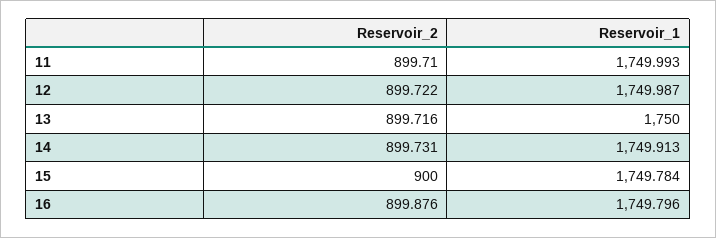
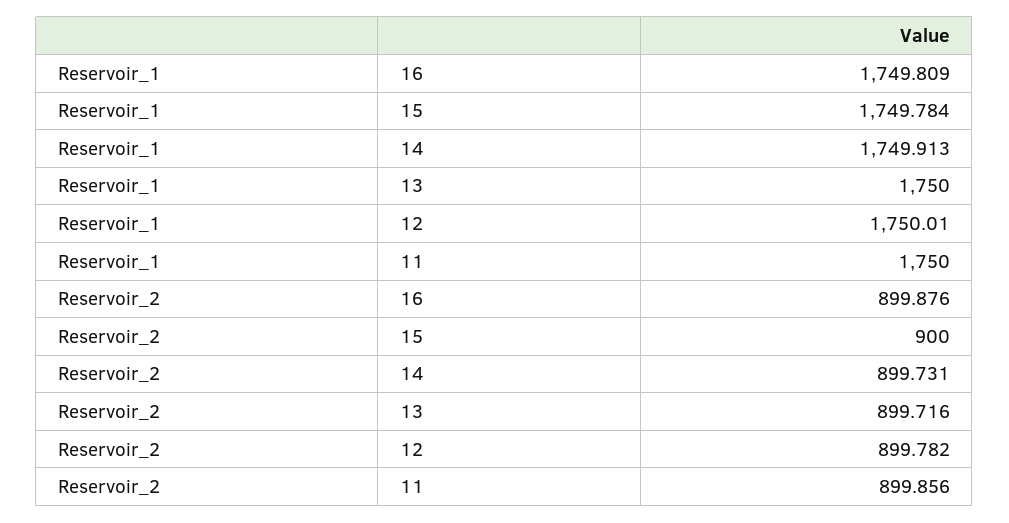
Reservoir_2, 11: 899.71 -> 899.856
Reservoir_1, 11: 1749.993 -> 1750
Reservoir_2, 12: 899.722 -> 899.782
Reservoir_1, 12: 1749.987 -> 1750.01
Reservoir_1, 16: 1749.796 -> 1749.809

